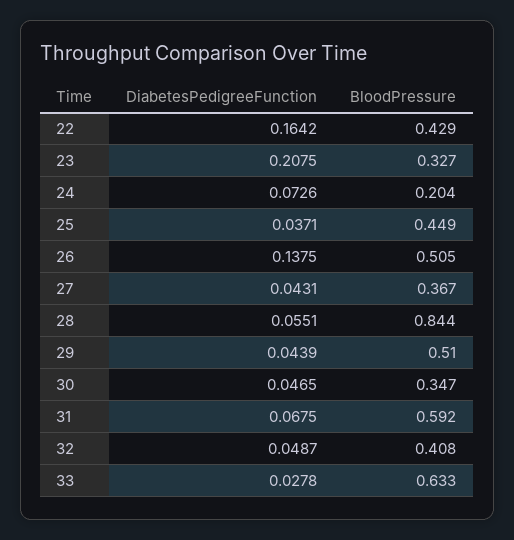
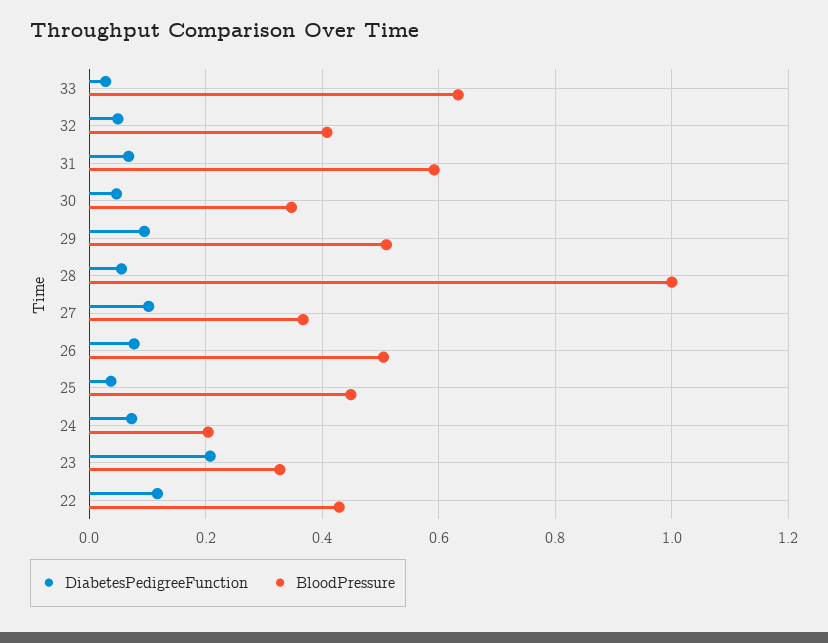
DiabetesPedigreeFunction, 22: 0.1642 -> 0.12
DiabetesPedigreeFunction, 26: 0.1375 -> 0.08
DiabetesPedigreeFunction, 27: 0.0431 -> 0.1
BloodPressure, 28: 0.844 -> 1
DiabetesPedigreeFunction, 29: 0.0439 -> 0.1

